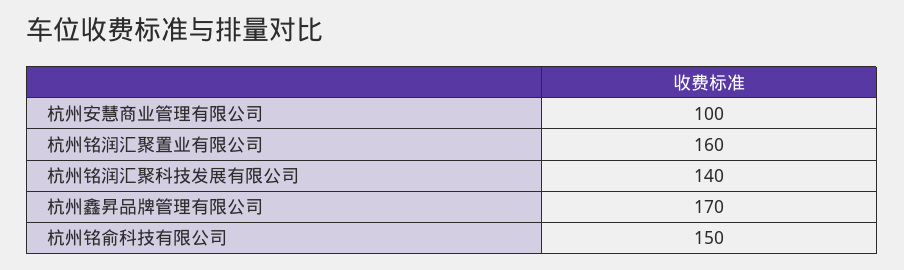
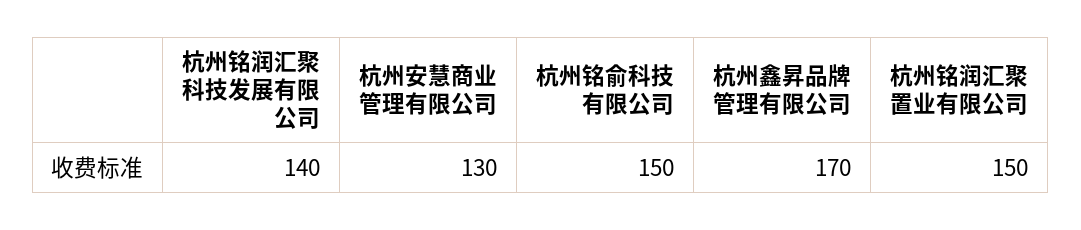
杭州安慧商业管理有限公司: 100 -> 130
杭州铭润汇聚置业有限公司: 160 -> 150

